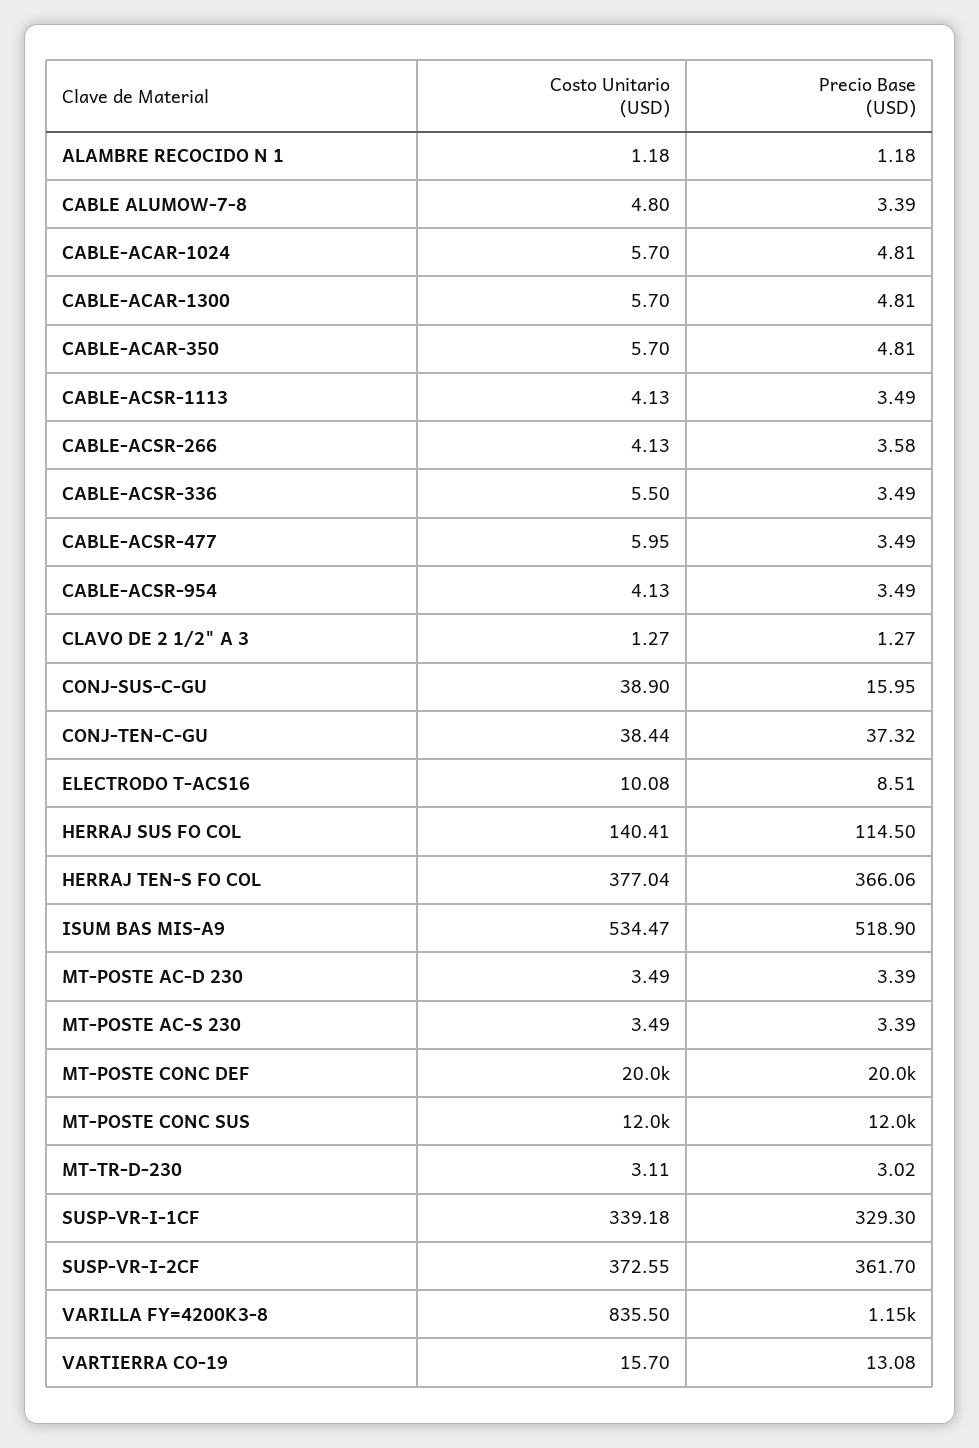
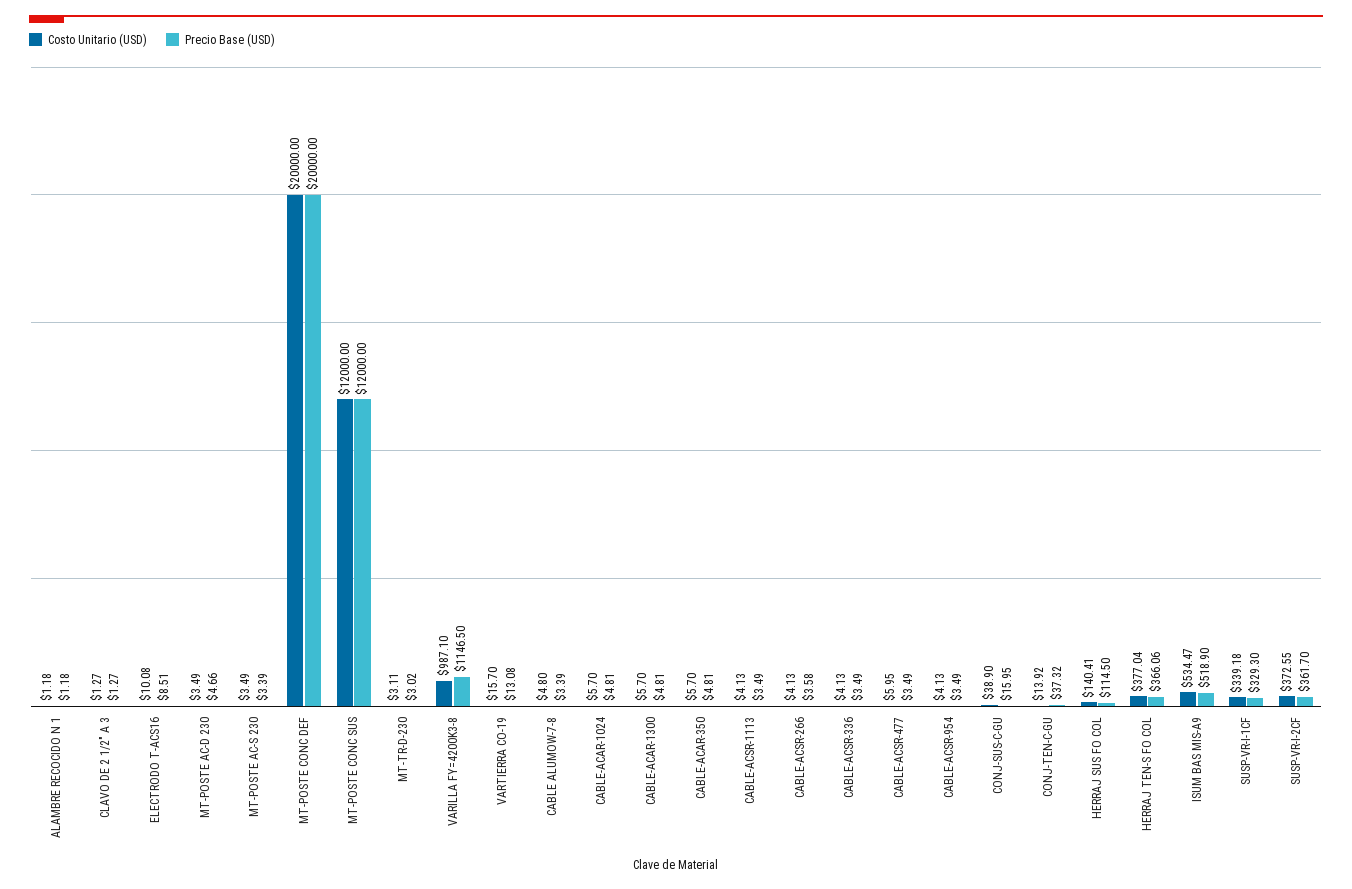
Costo Unitario (USD), CABLE-ACSR-336: 5.5 -> 4.13
Costo Unitario (USD), CONJ-TEN-C-GU: 38.44 -> 13.92
Precio Base (USD), MT-POSTE AC-D 230: 3.39 -> 4.66
Costo Unitario (USD), VARILLA FY=4200K3-8: 835.5 -> 987.1

